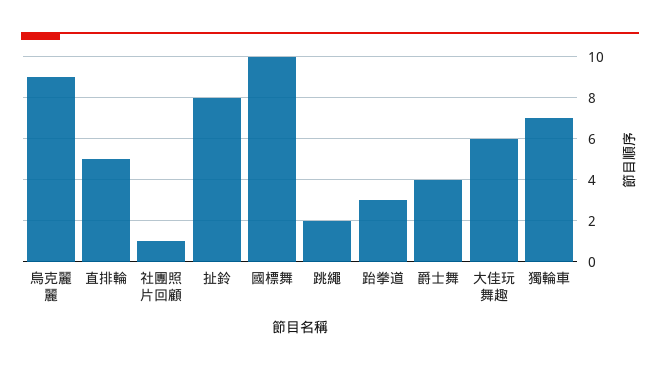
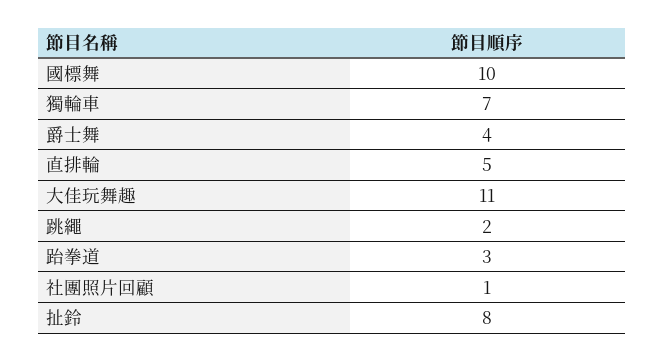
烏克麗麗: 9 -> none
大佳玩舞趣: 6 -> 11

